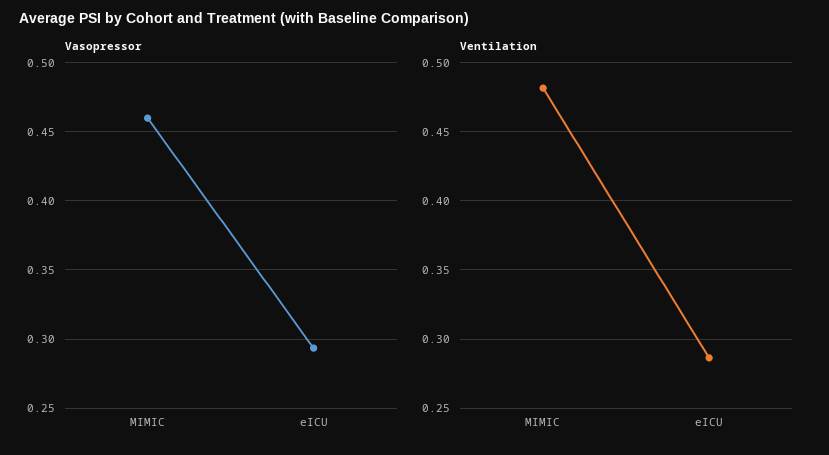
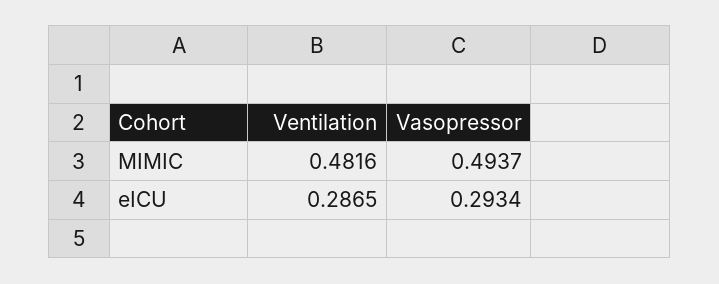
Vasopressor, MIMIC: 0.46 -> 0.4937

